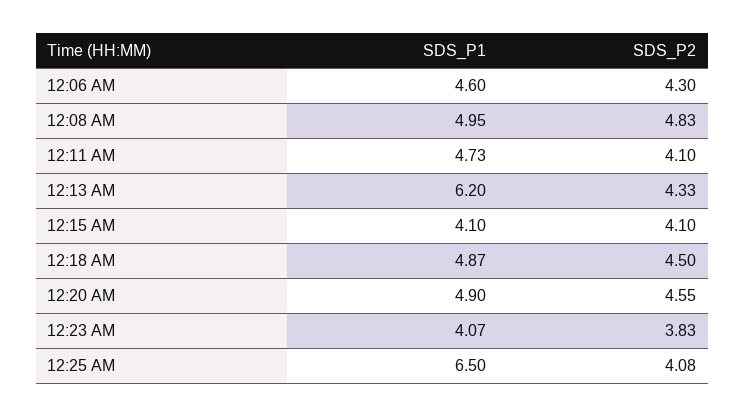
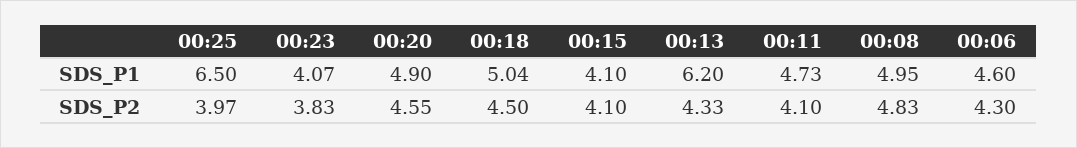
SDS_P1, 12:18 AM: 4.87 -> 5.04
SDS_P2, 12:25 AM: 4.08 -> 3.97

